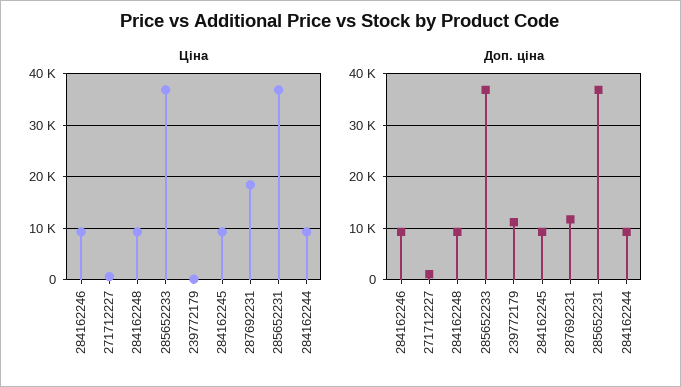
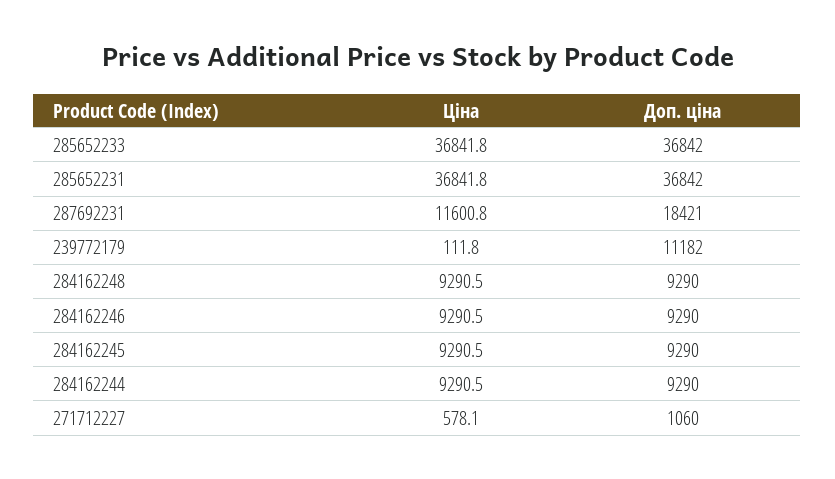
Ціна, 287692231: 18000 -> 11600.8
Доп. ціна, 287692231: 12000 -> 18421

